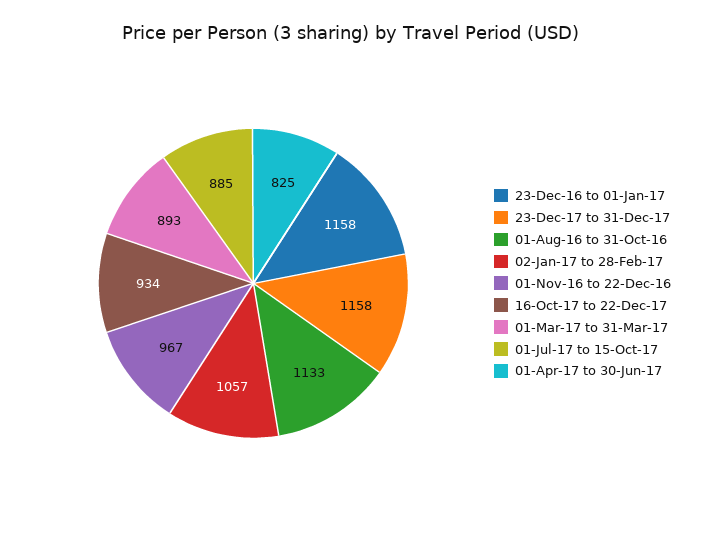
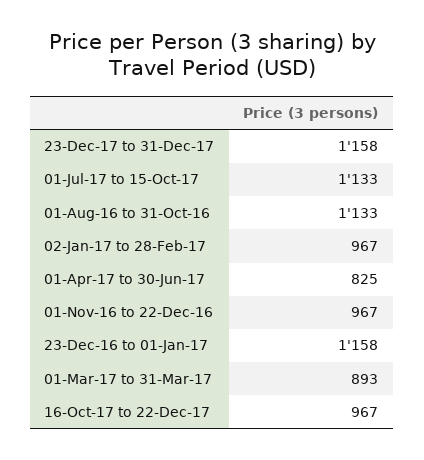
02-Jan-17 to 28-Feb-17: 1057 -> 967
16-Oct-17 to 22-Dec-17: 934 -> 967
01-Jul-17 to 15-Oct-17: 885 -> 1133

